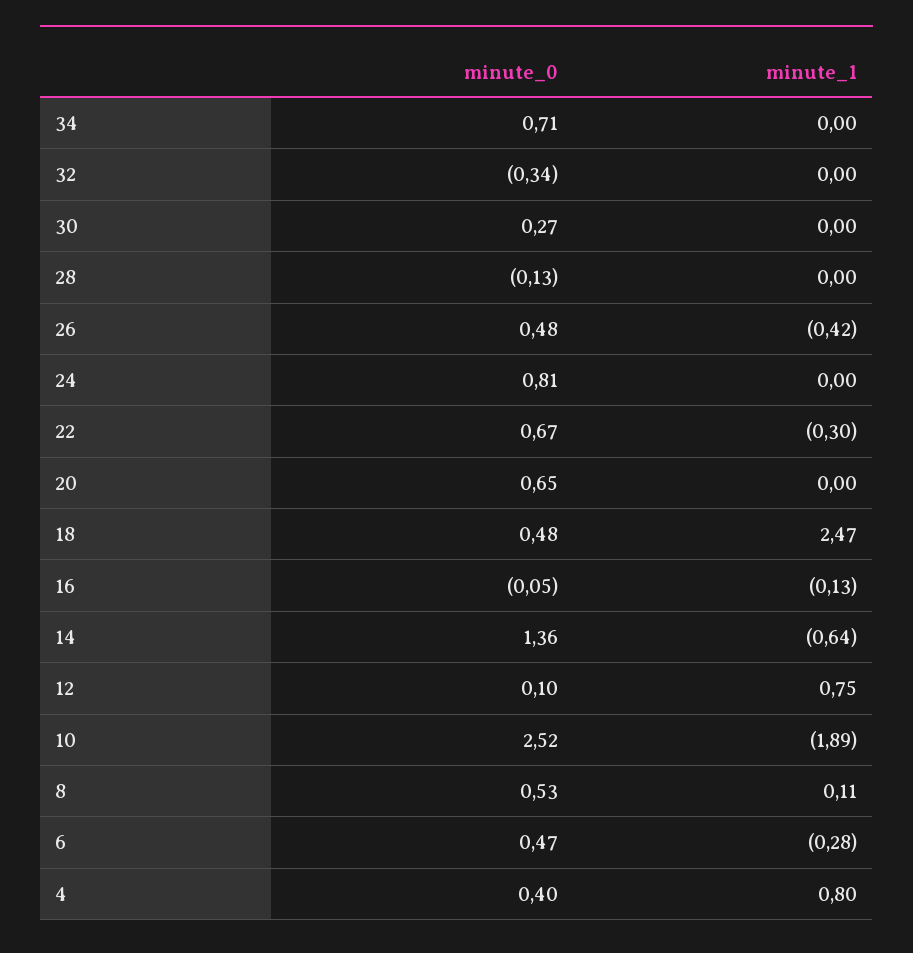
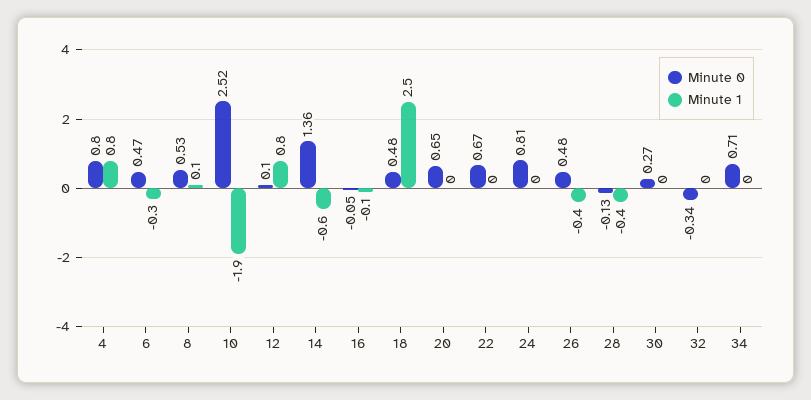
minute_1, 28: 0 -> -0.4
minute_1, 22: -0.3 -> 0
minute_0, 4: 0.4 -> 0.8

